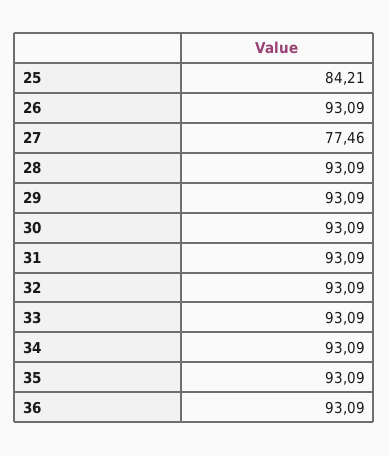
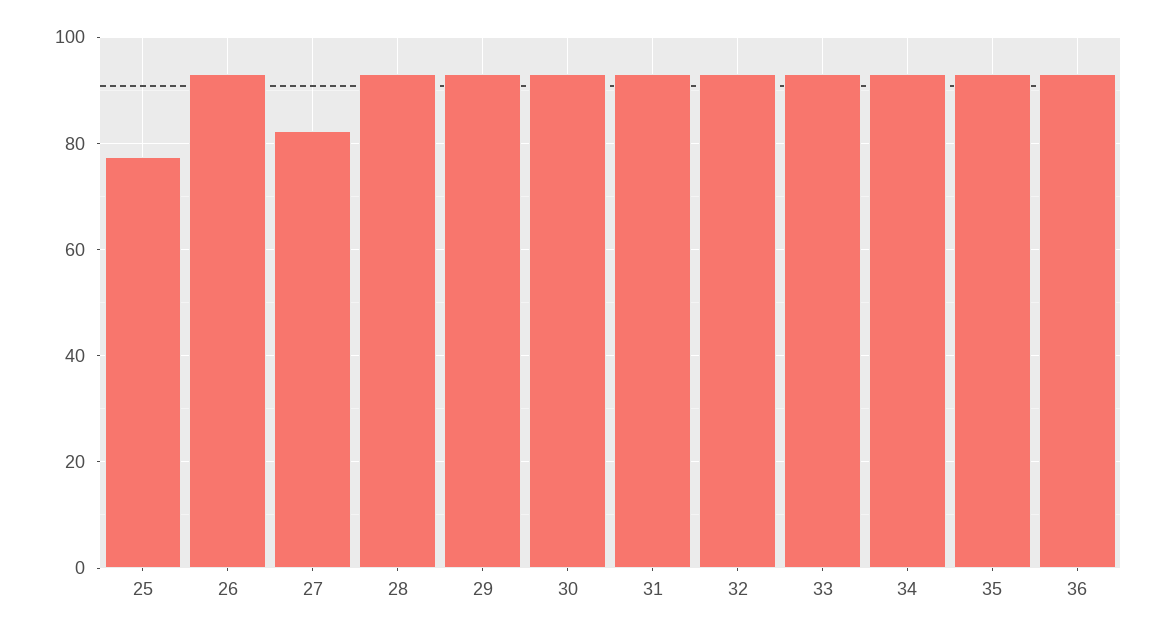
25: 84.21 -> 78
27: 77.46 -> 82

